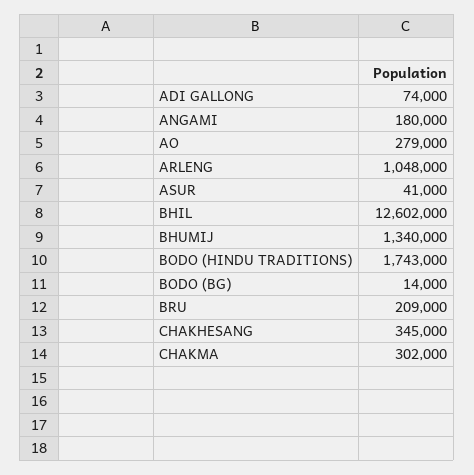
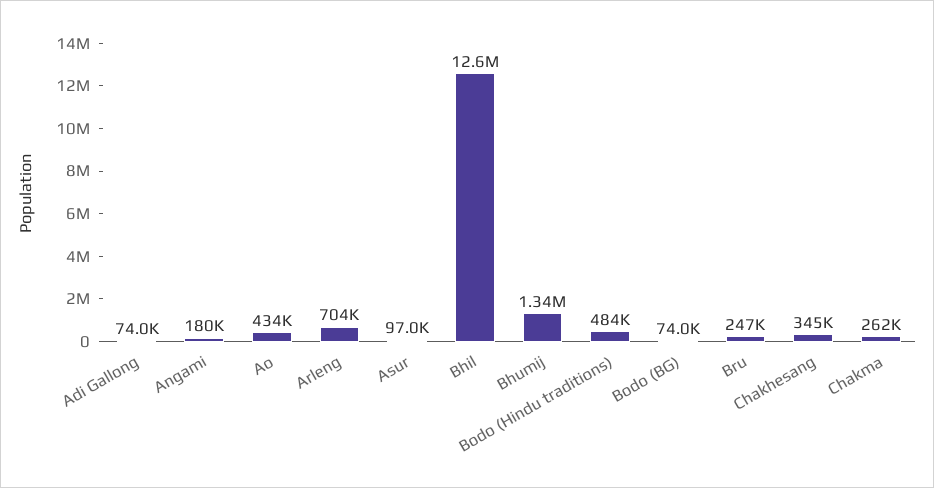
AO: 279000 -> 434000
ARLENG: 1048000 -> 704000
ASUR: 41000 -> 97000
BODO (HINDU TRADITIONS): 1743000 -> 484000
BODO (BG): 14000 -> 74000
BRU: 209000 -> 247000
CHAKMA: 302000 -> 262000

